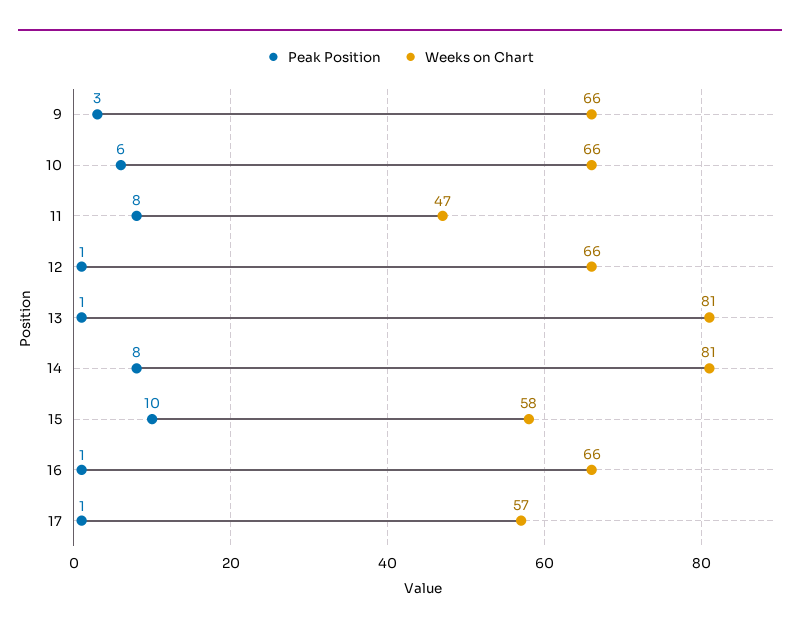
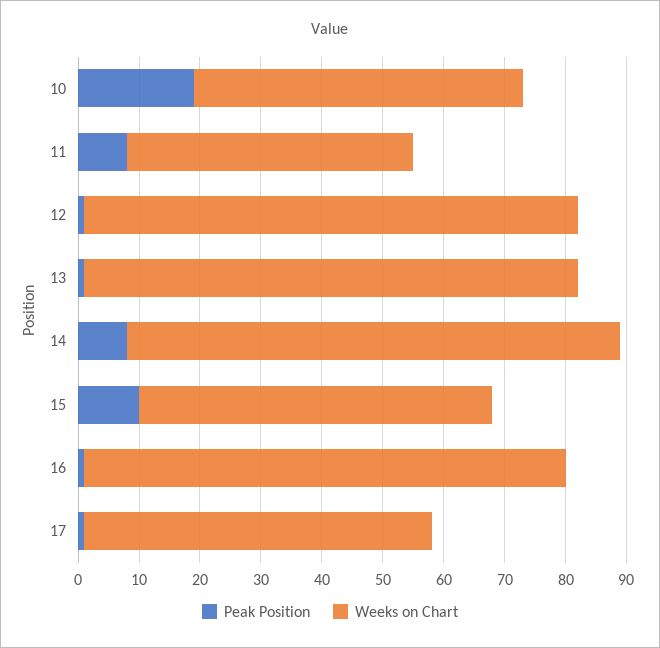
Peak Position, 9: 3 -> none
Weeks on Chart, 9: 66 -> none
Peak Position, 10: 6 -> 20
Weeks on Chart, 10: 66 -> 55
Weeks on Chart, 12: 66 -> 80
Weeks on Chart, 16: 66 -> 80

